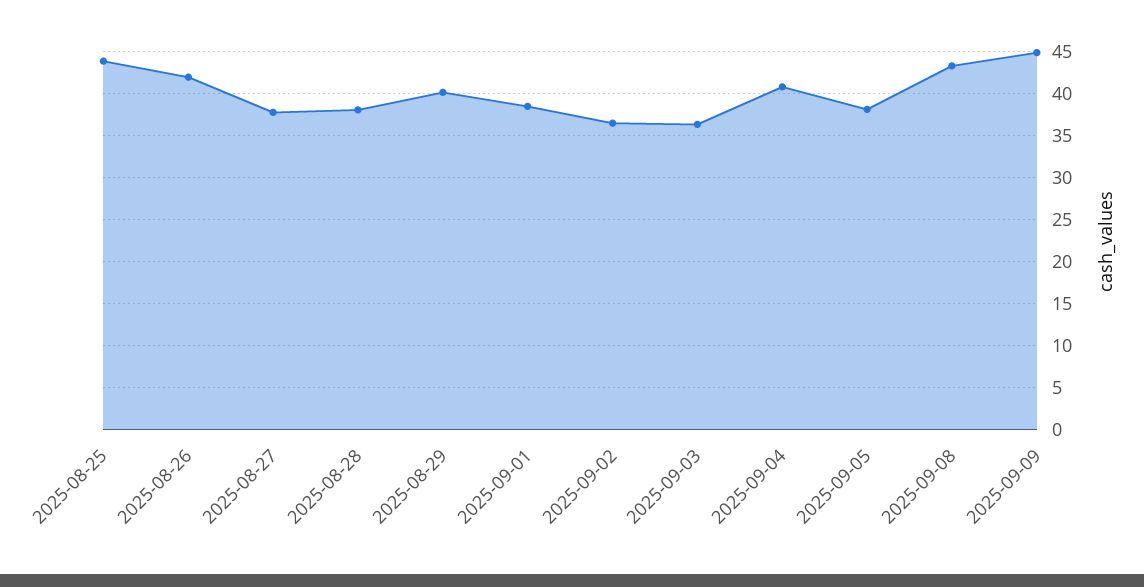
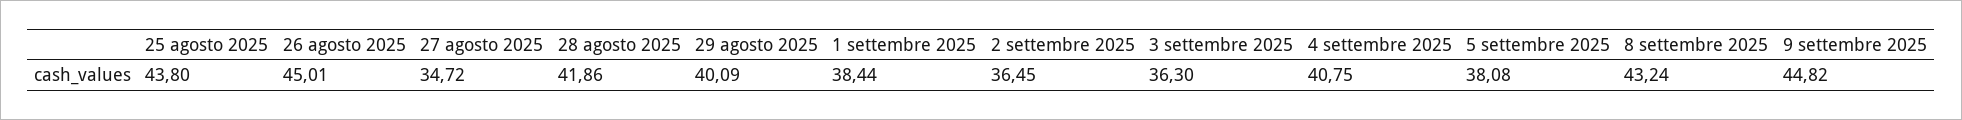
2025-08-26: 42 -> 45.01
2025-08-27: 38 -> 34.72
2025-08-28: 38 -> 41.86

